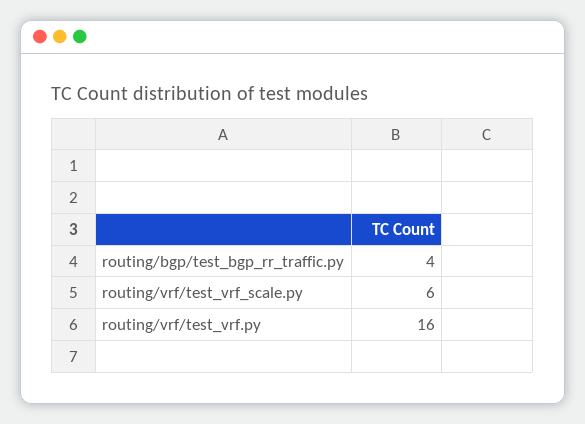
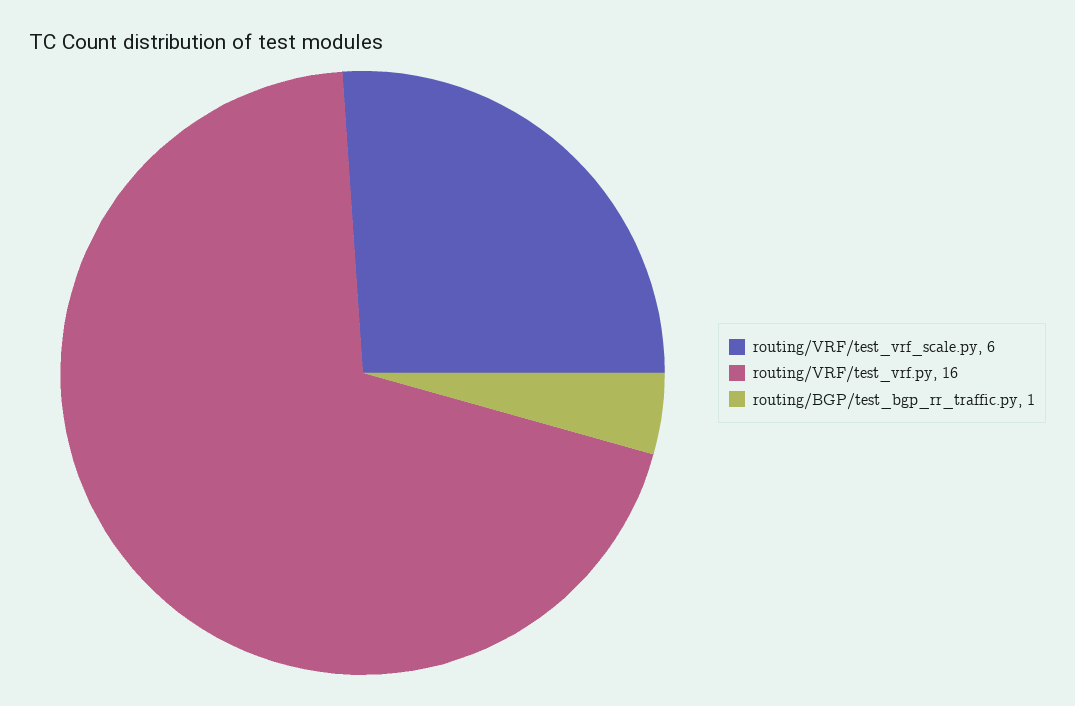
routing/bgp/test_bgp_rr_traffic.py: 4 -> 1

